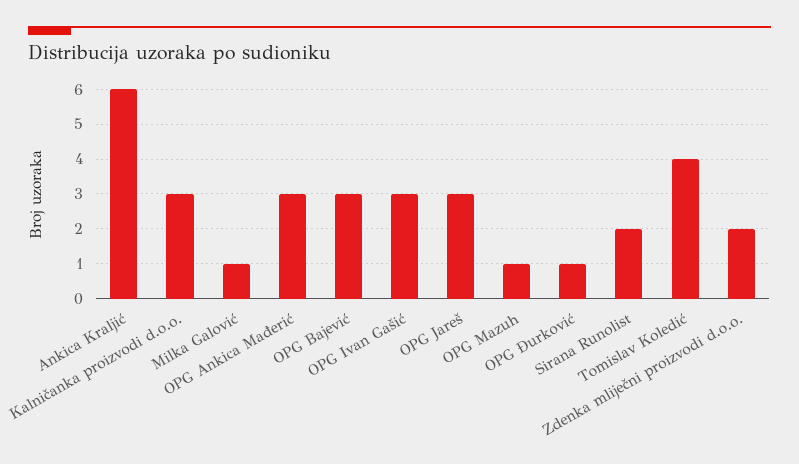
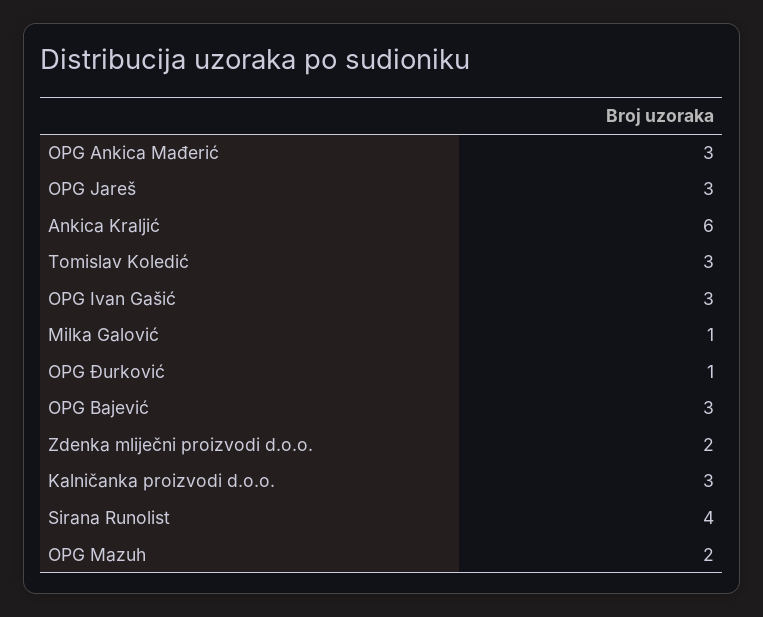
OPG Mazuh: 1 -> 2
Sirana Runolist: 2 -> 4
Tomislav Koledić: 4 -> 3

